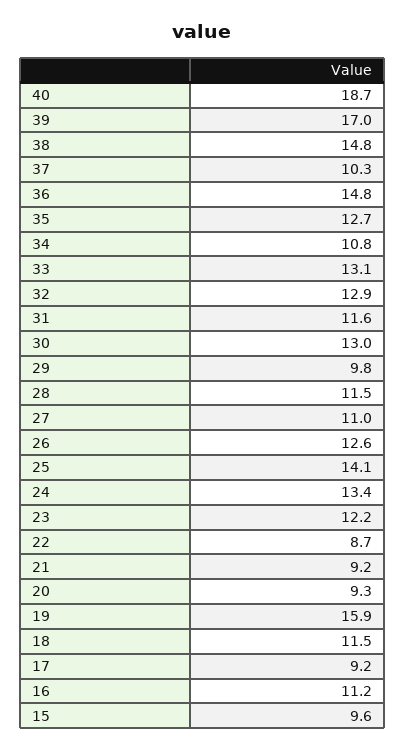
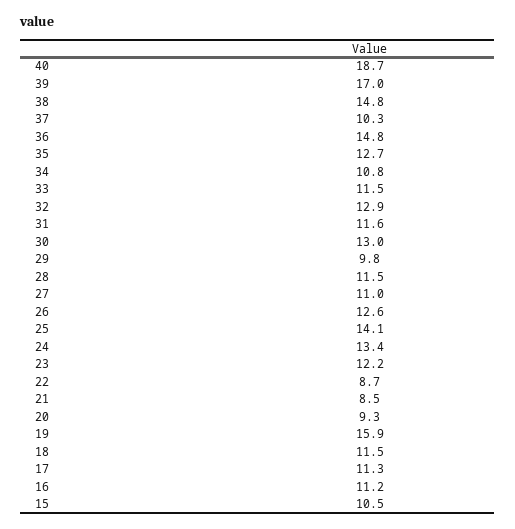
33: 13.1 -> 11.5
21: 9.2 -> 8.5
17: 9.2 -> 11.3
15: 9.6 -> 10.5

